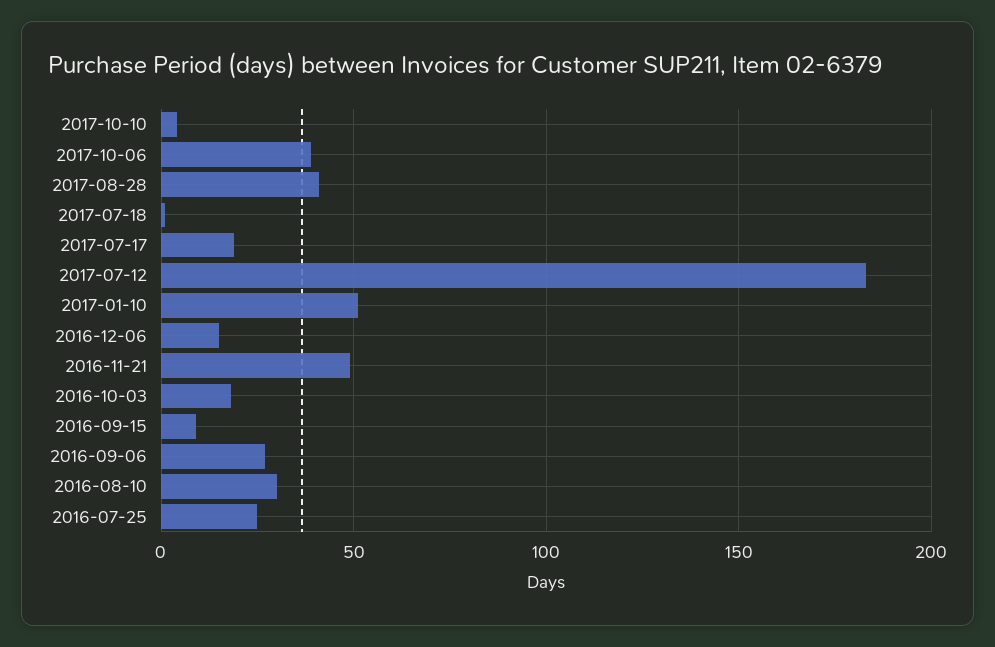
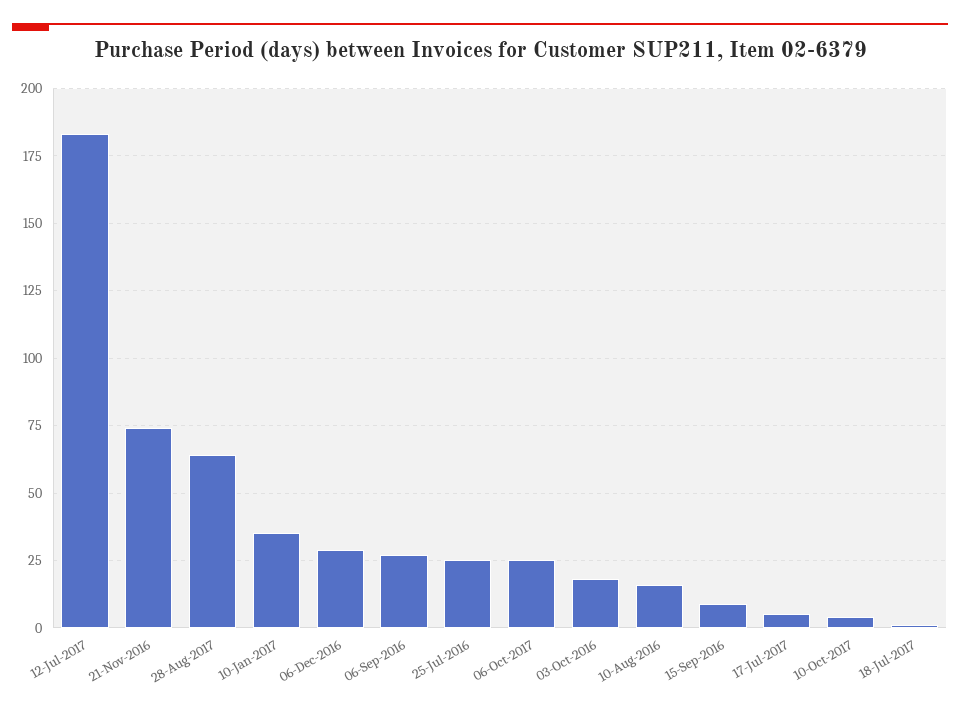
2017-10-06: 40 -> 25
2017-08-28: 40 -> 65
2017-07-17: 20 -> 5
2017-01-10: 50 -> 35
2016-12-06: 15 -> 30
2016-11-21: 50 -> 75
2016-08-10: 30 -> 15

